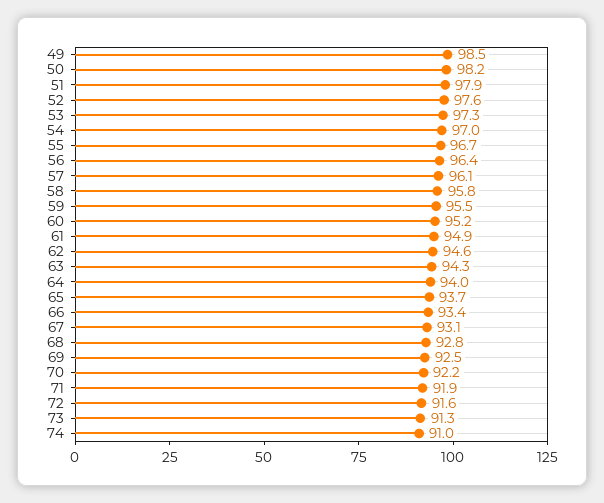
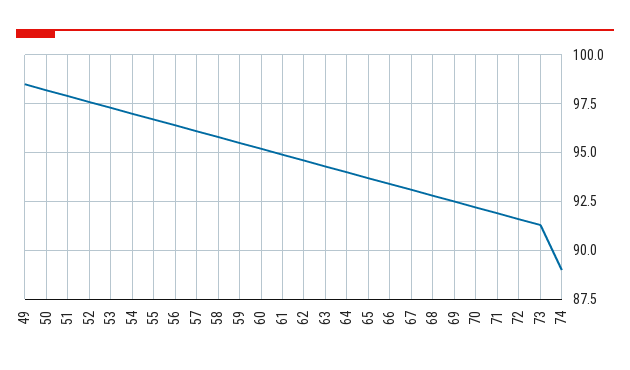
74: 91 -> 89

